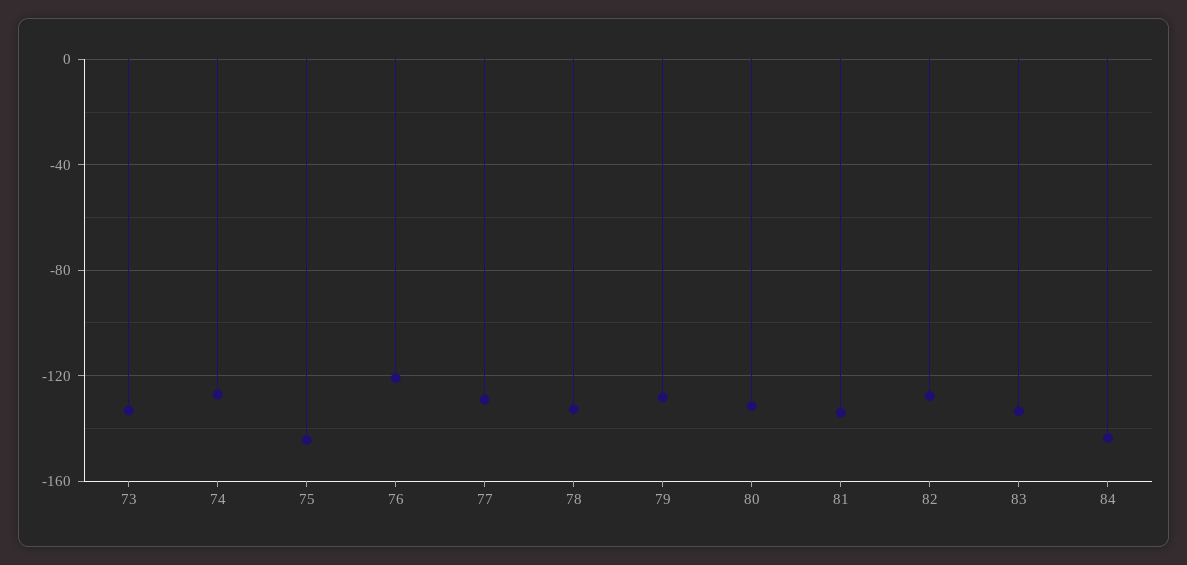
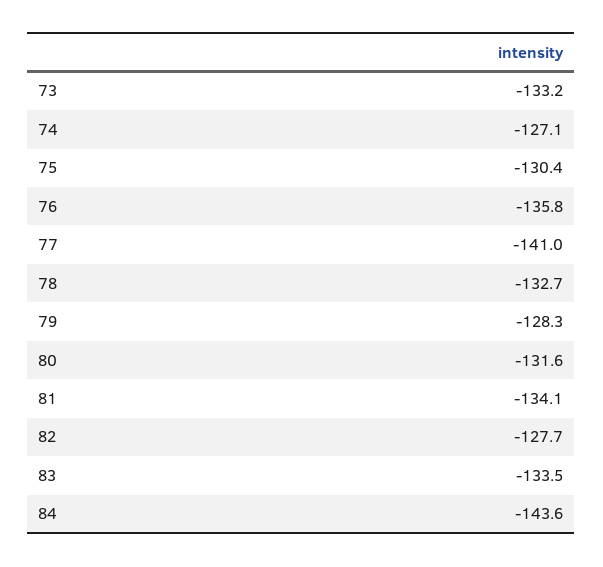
75: -145 -> -130.4
76: -120 -> -135.8
77: -130 -> -141

